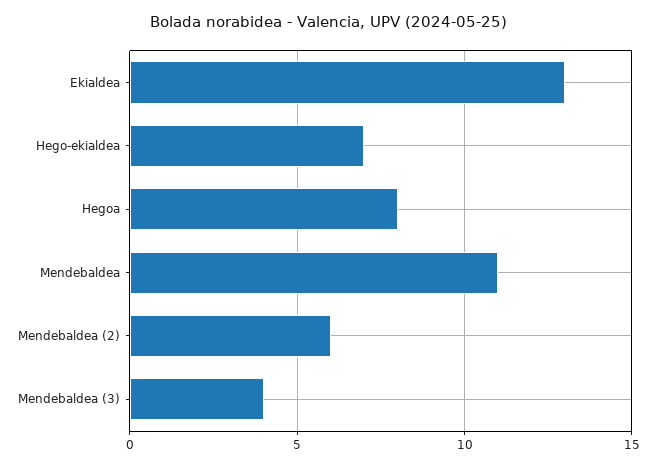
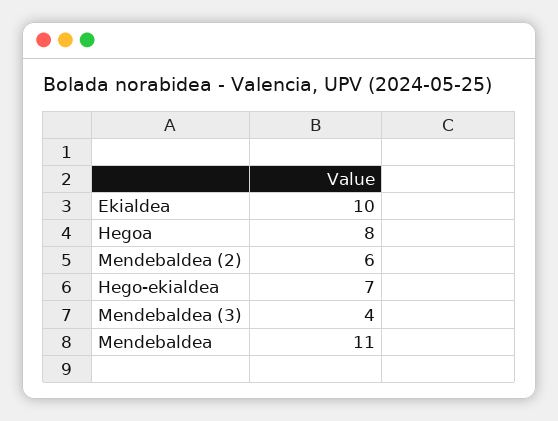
Ekialdea: 13 -> 10

